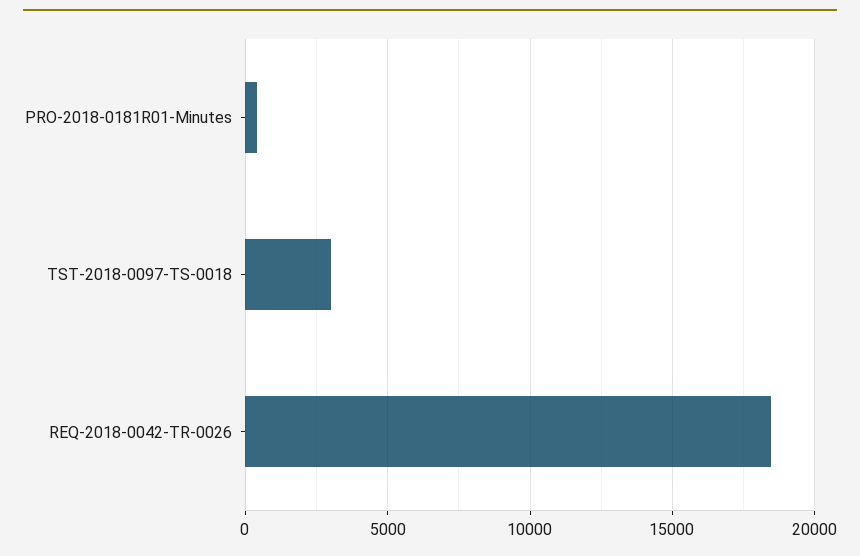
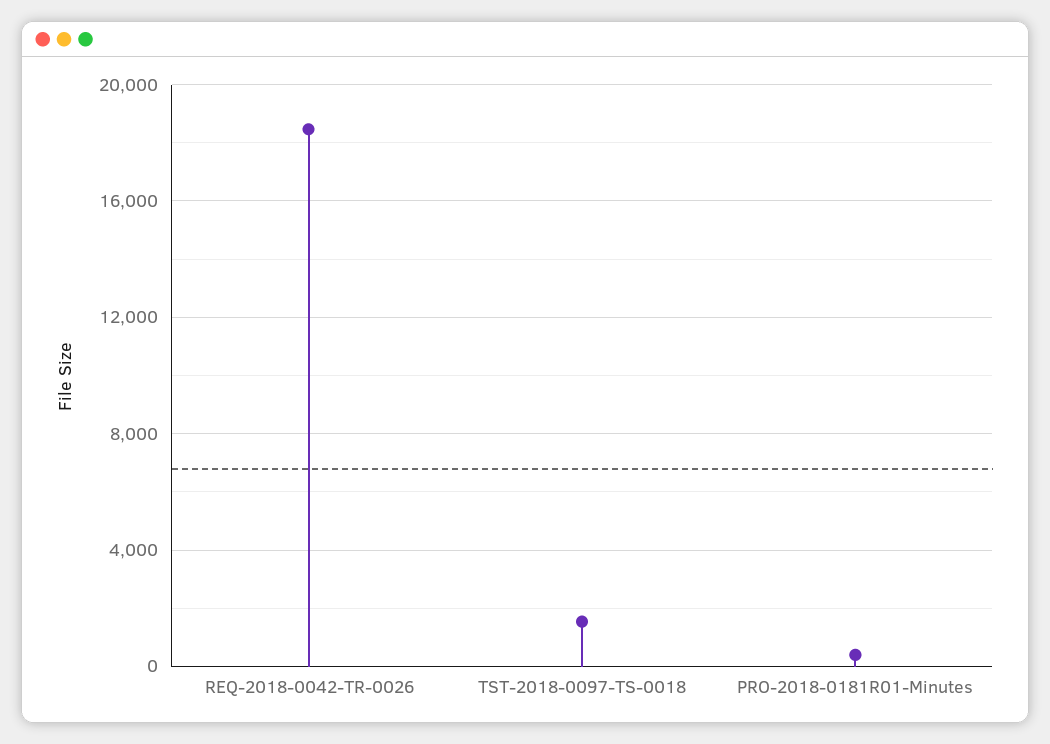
TST-2018-0097-TS-0018: 3000 -> 1500

